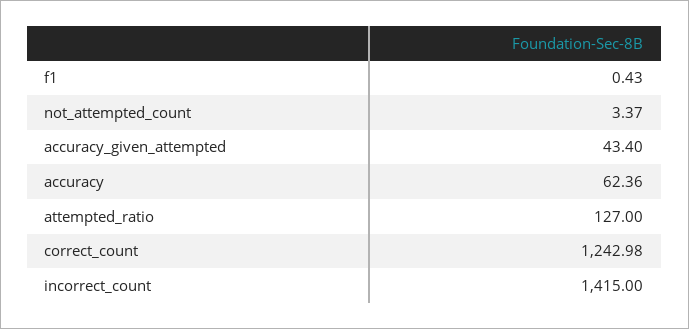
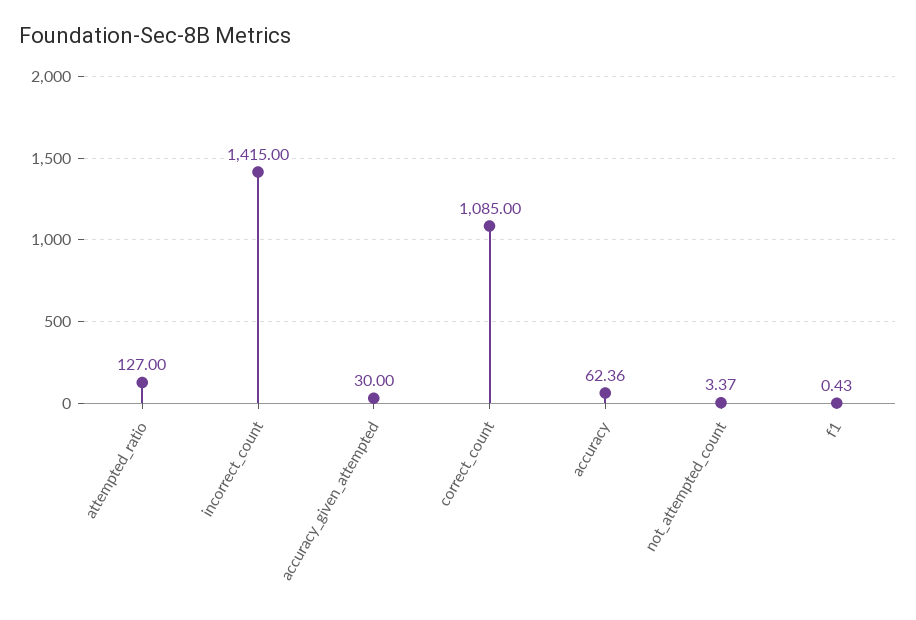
accuracy_given_attempted: 43.4 -> 30
correct_count: 1242.98 -> 1085

